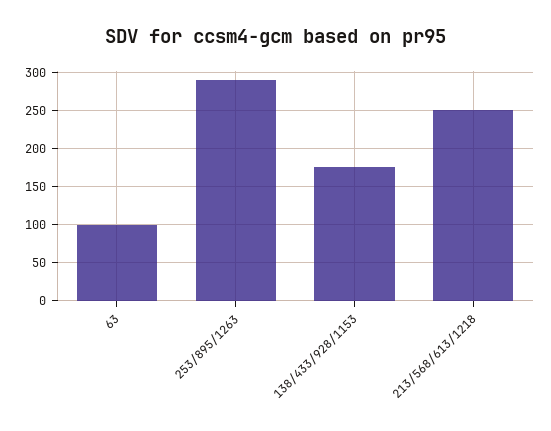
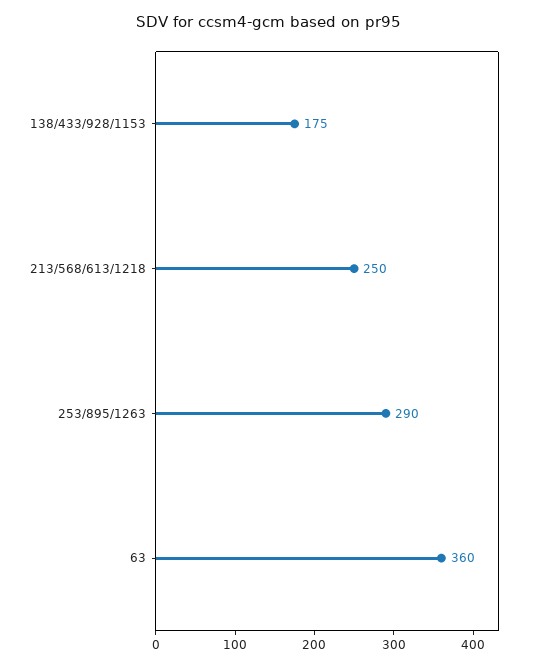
63: 100 -> 360

